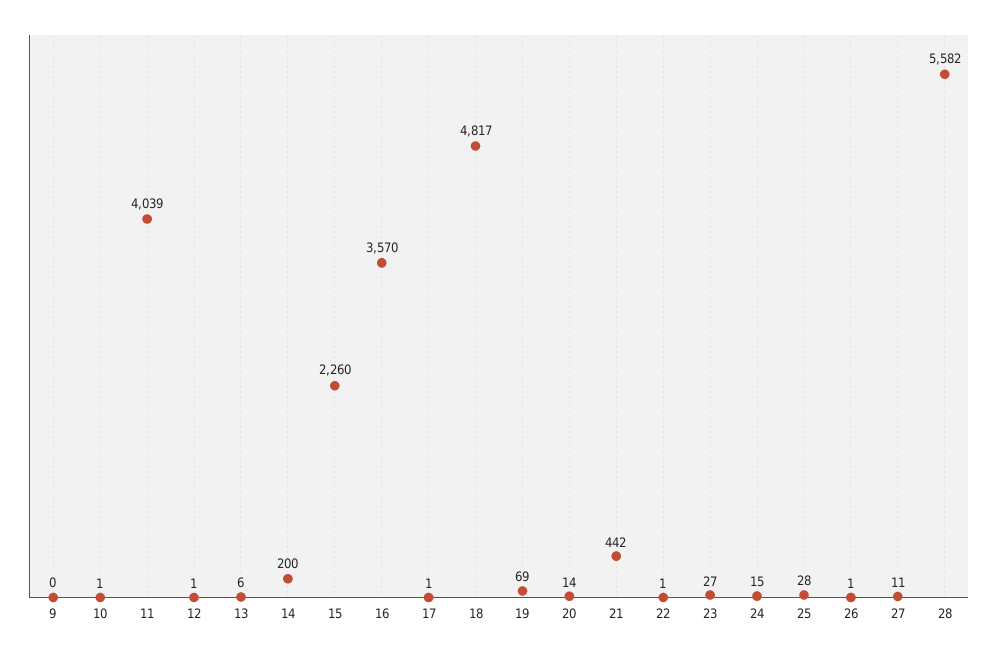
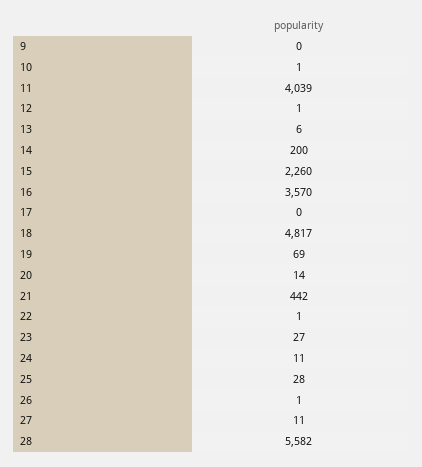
17: 1 -> 0
24: 15 -> 11

